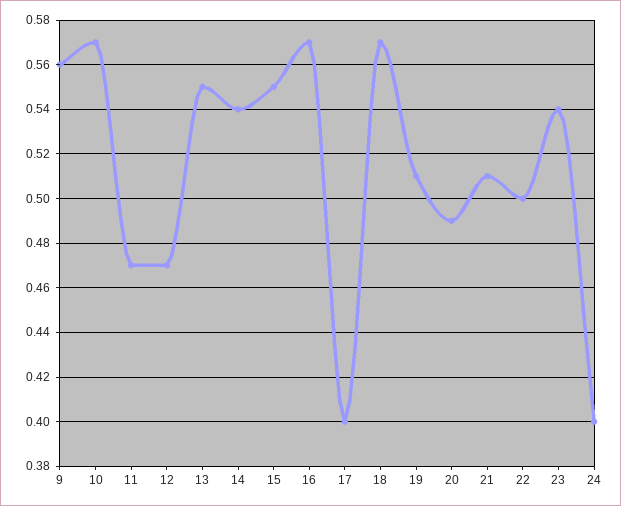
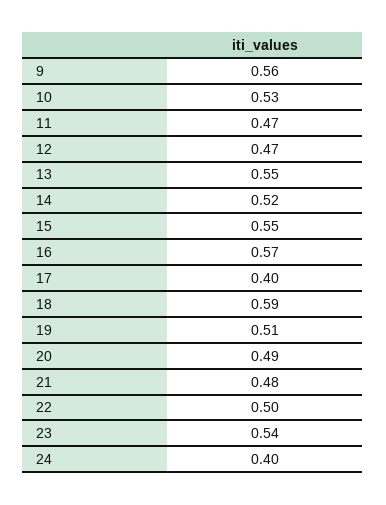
10: 0.57 -> 0.53
14: 0.54 -> 0.52
18: 0.57 -> 0.59
21: 0.51 -> 0.48

